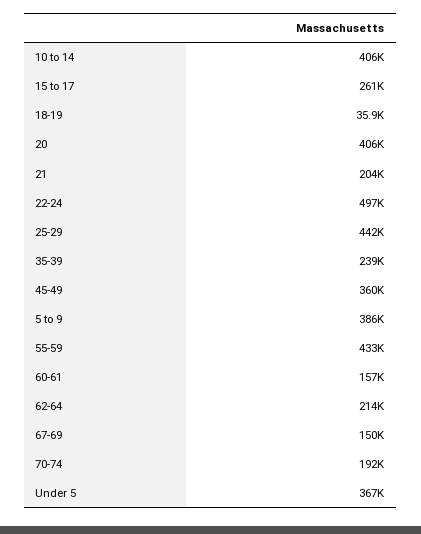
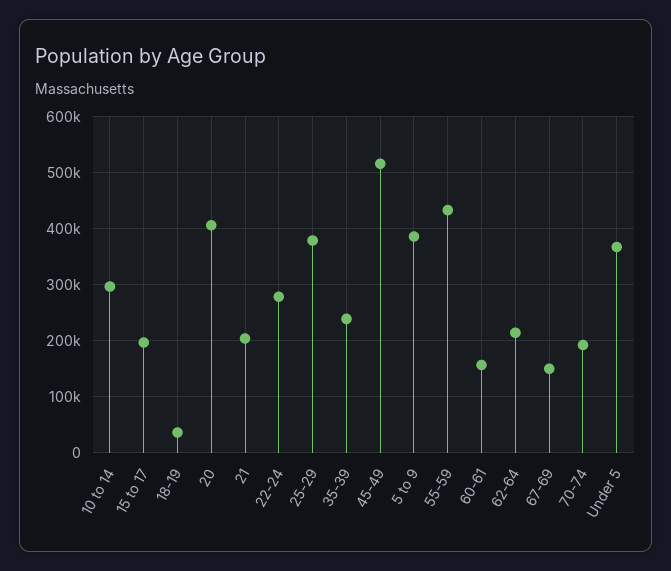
10 to 14: 406000 -> 300000
15 to 17: 261000 -> 200000
22-24: 497000 -> 280000
25-29: 442000 -> 380000
45-49: 360000 -> 520000

